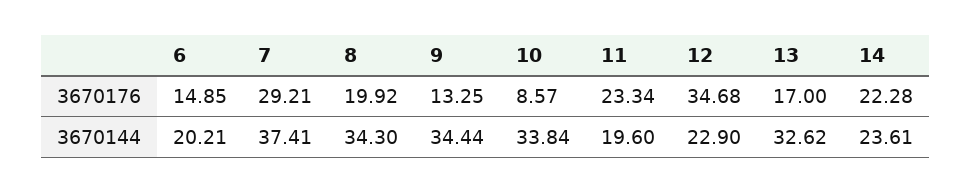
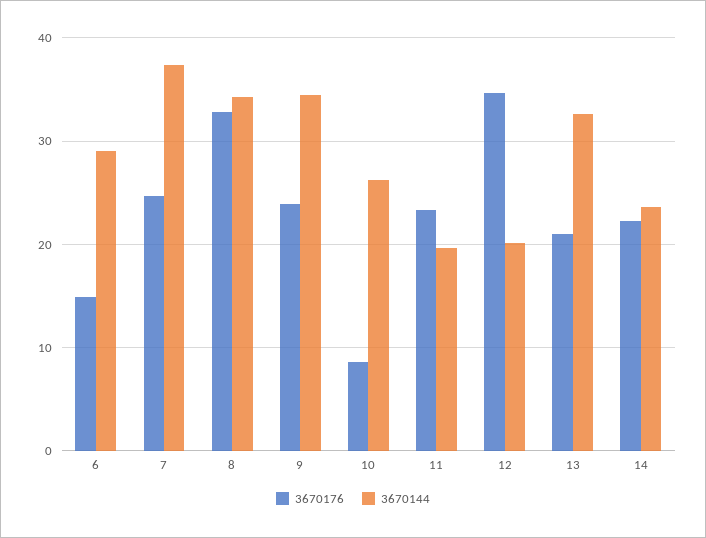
3670176, 7: 29.21 -> 25
3670176, 8: 19.92 -> 33
3670176, 9: 13.25 -> 24
3670176, 13: 17 -> 21
3670144, 6: 20.21 -> 29
3670144, 10: 33.84 -> 26
3670144, 12: 22.9 -> 20

